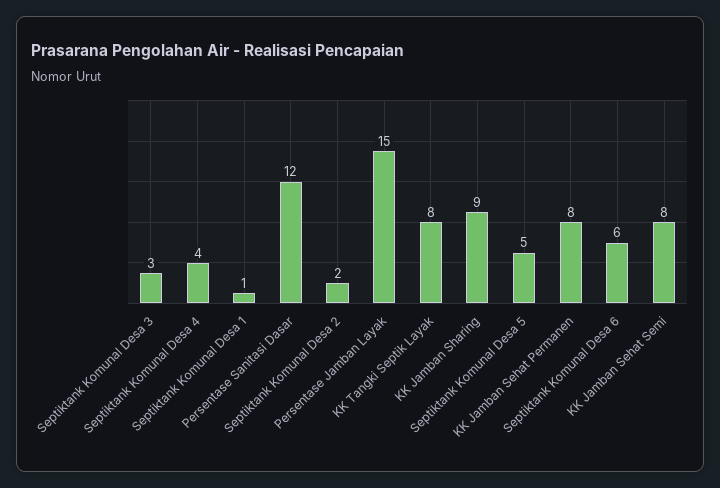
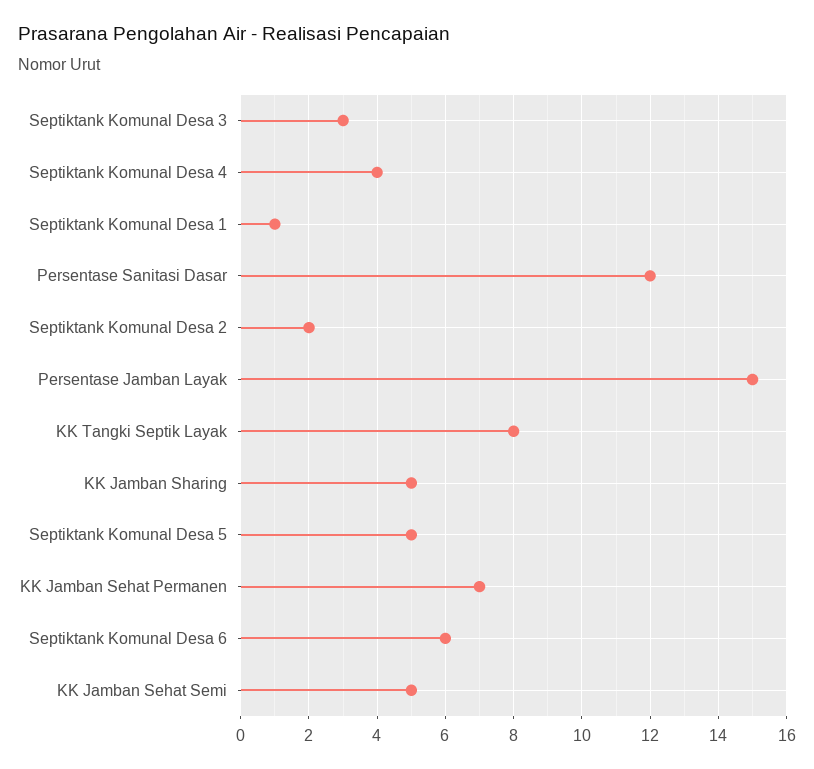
KK Jamban Sharing: 9 -> 5
KK Jamban Sehat Permanen: 8 -> 7
KK Jamban Sehat Semi: 8 -> 5

